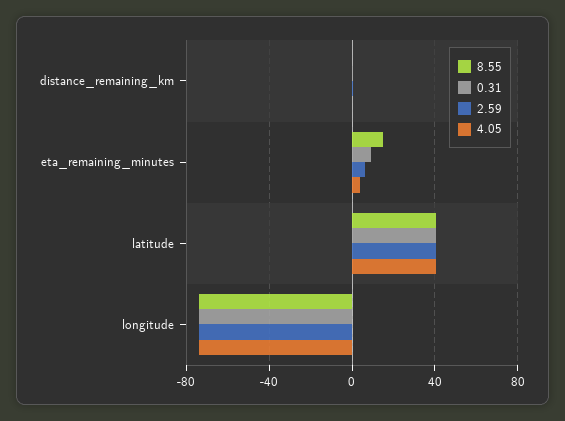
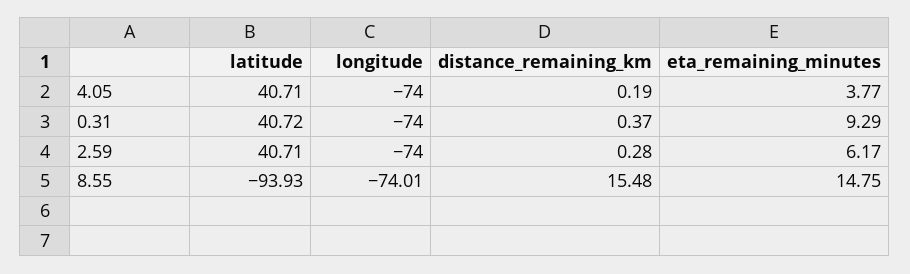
8.55, distance_remaining_km: 0 -> 15.48
8.55, latitude: 40 -> -93.93

